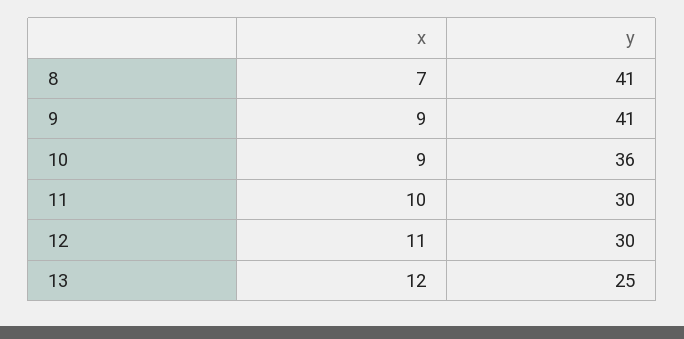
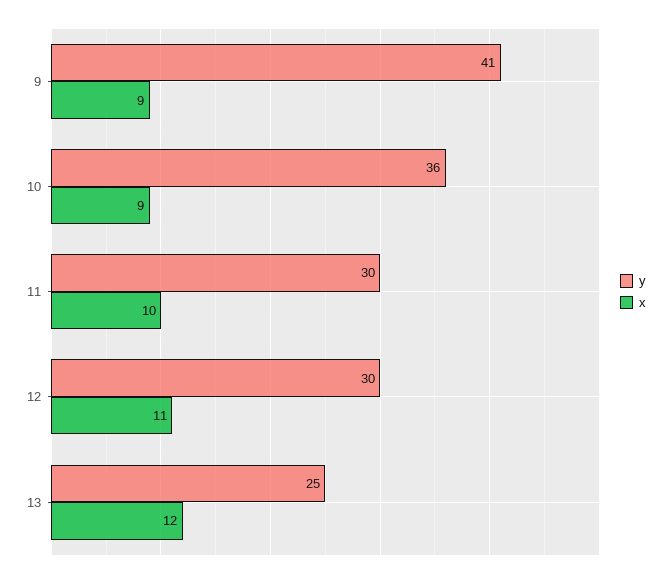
x, 8: 7 -> none
y, 8: 41 -> none

